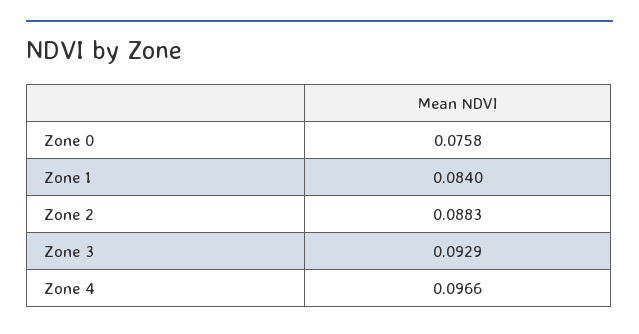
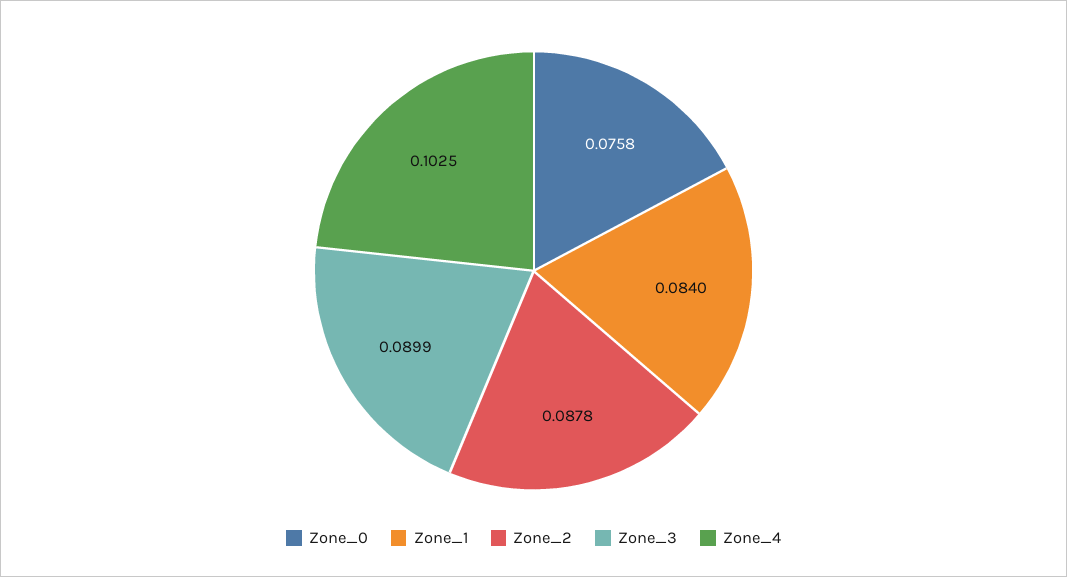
Zone 2: 0.0883 -> 0.0878
Zone 3: 0.0929 -> 0.0899
Zone 4: 0.0966 -> 0.1025

